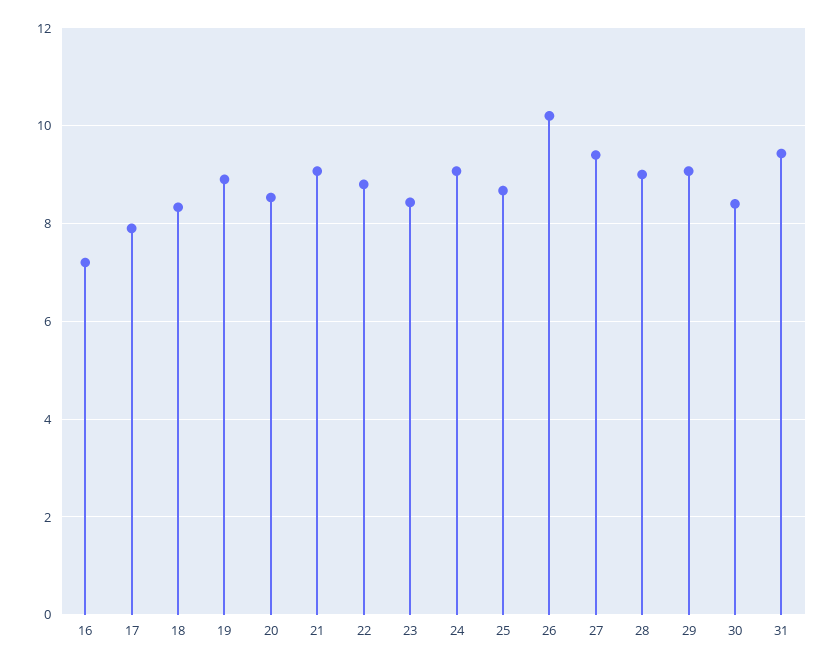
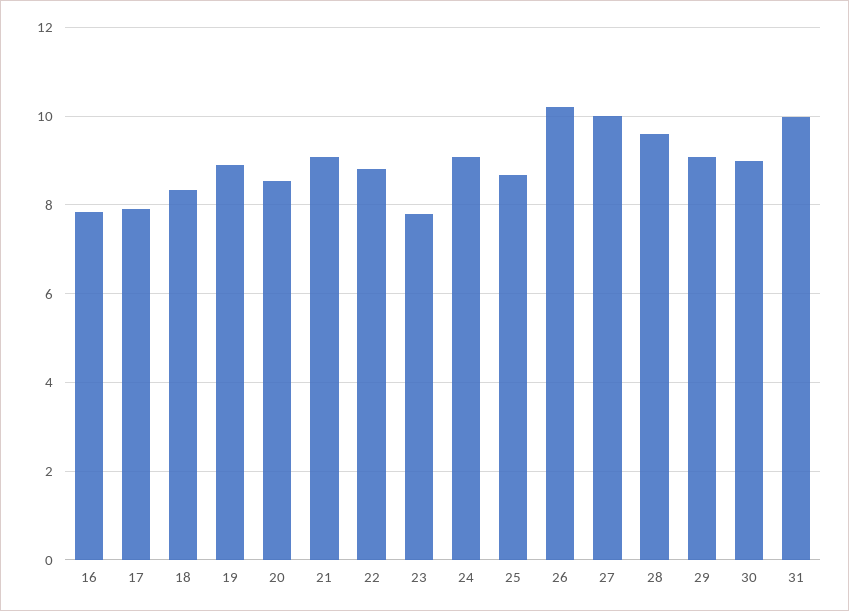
16: 7.2 -> 7.8
23: 8.4 -> 7.8
27: 9.4 -> 10
28: 9 -> 9.6
30: 8.4 -> 9
31: 9.4 -> 10

